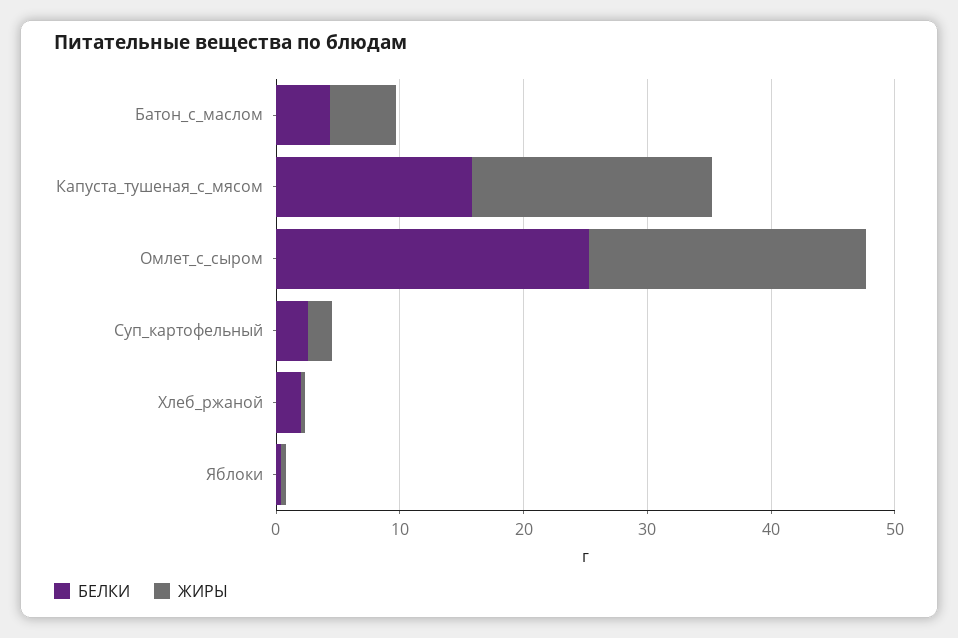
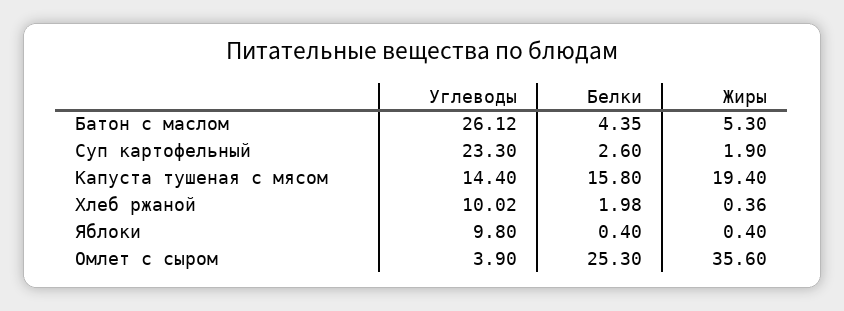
ЖИРЫ, Омлет_с_сыром: 22 -> 35.6
Углеводы, Батон_с_маслом: none -> 26.12
Углеводы, Суп_картофельный: none -> 23.3
Углеводы, Капуста_тушеная_с_мясом: none -> 14.4
Углеводы, Хлеб_ржаной: none -> 10.02
Углеводы, Яблоки: none -> 9.8
Углеводы, Омлет_с_сыром: none -> 3.9

